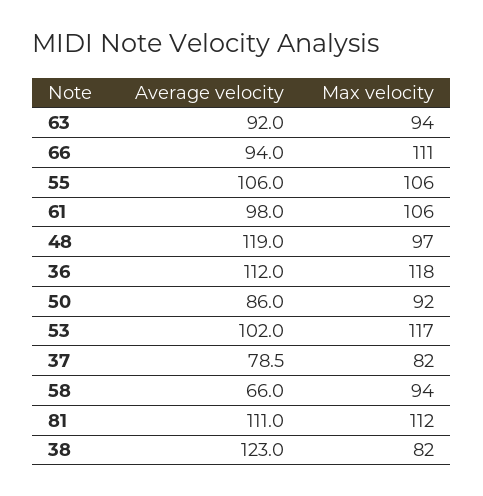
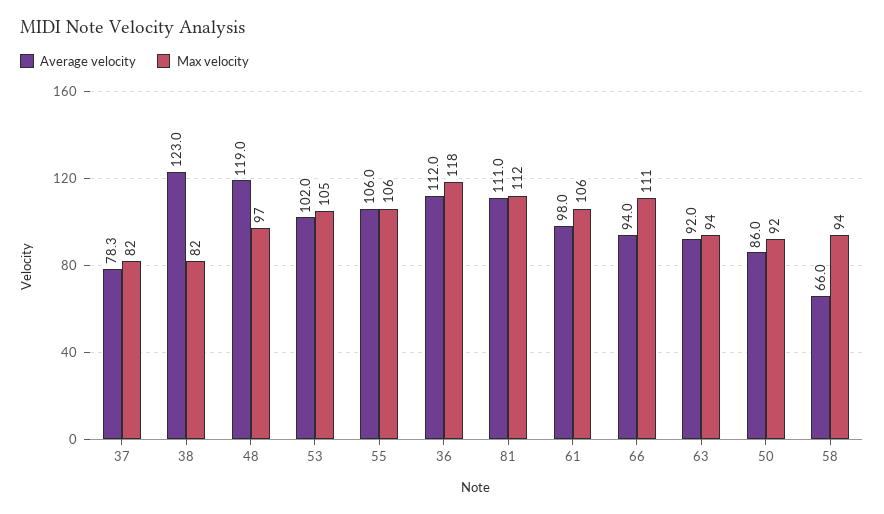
Max velocity, 53: 117 -> 105
Average velocity, 37: 78.5 -> 78.3

